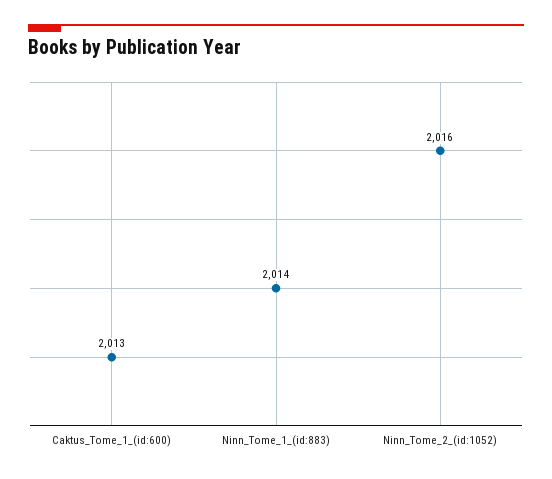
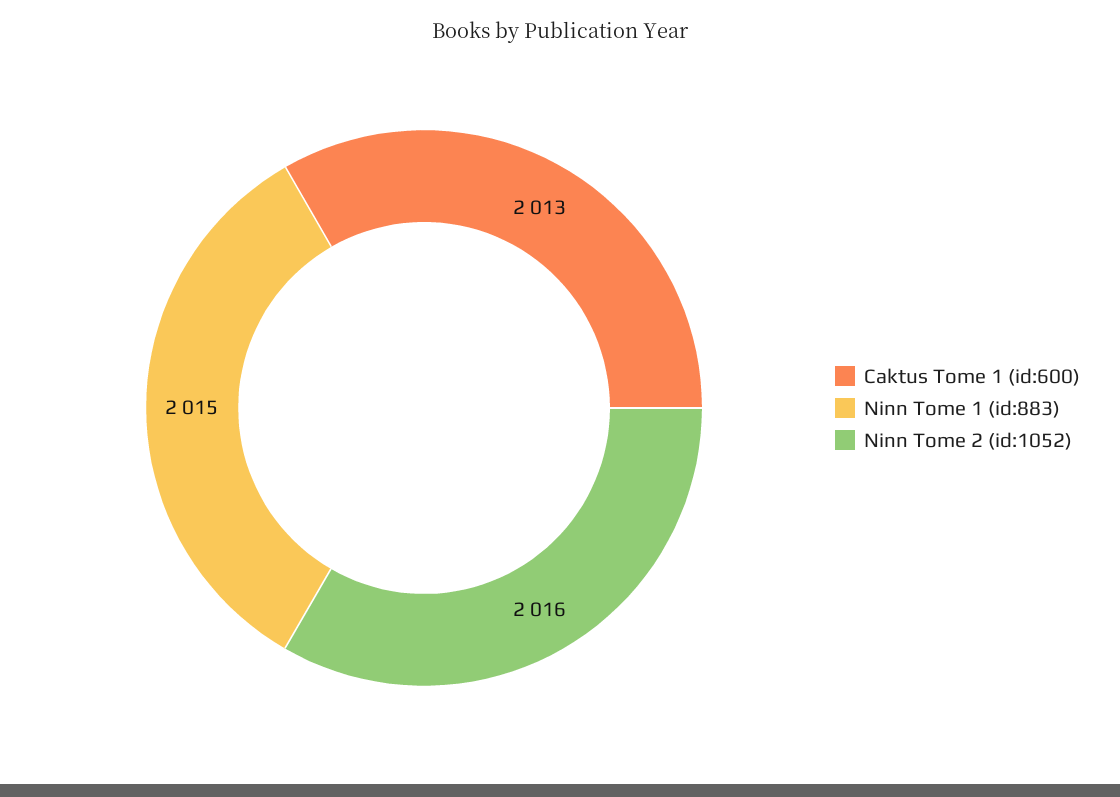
Ninn_Tome_1_(id:883): 2014 -> 2015

